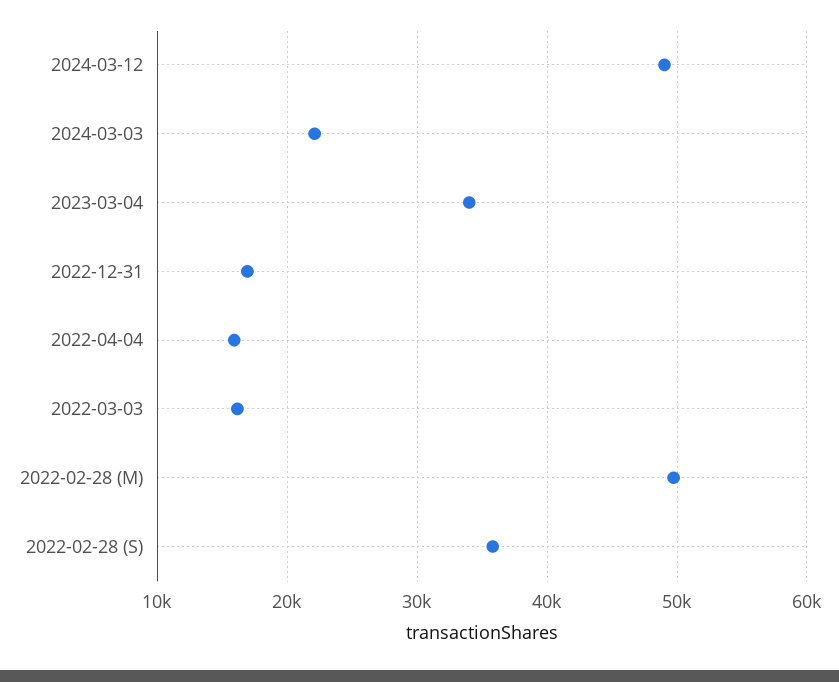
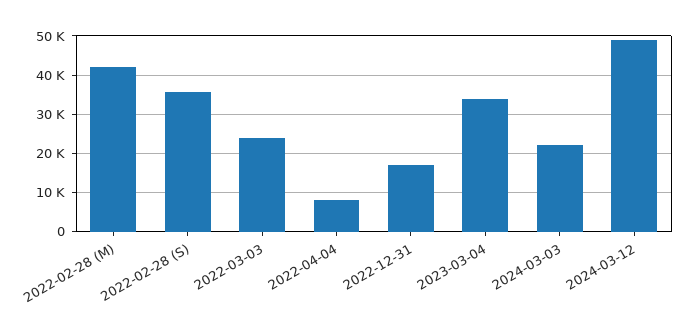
2022-04-04: 16000 -> 8000
2022-03-03: 16000 -> 24000
2022-02-28 (M): 50000 -> 42000

